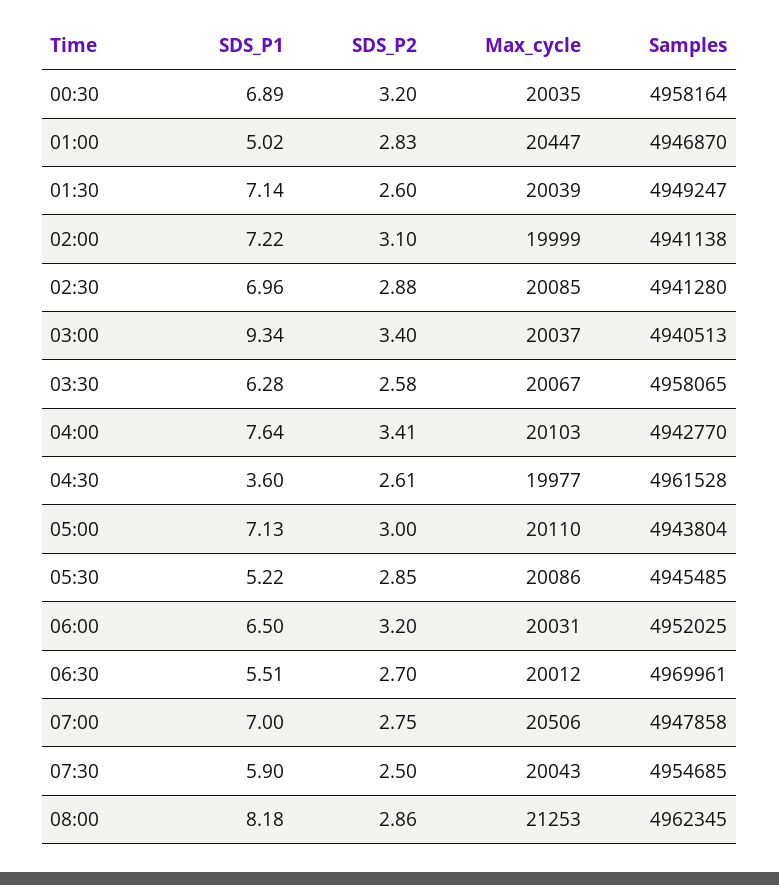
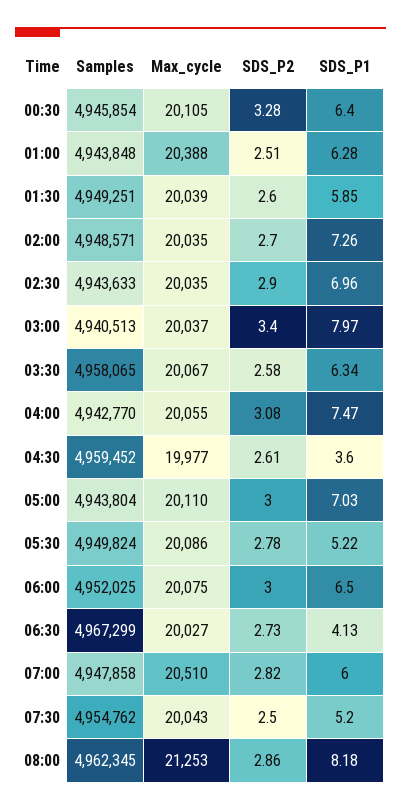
SDS_P1, 00:30: 6.89 -> 6.4
SDS_P2, 00:30: 3.2 -> 3.28
Max_cycle, 00:30: 20035 -> 20105
Samples, 00:30: 4958164 -> 4945854
SDS_P1, 01:00: 5.02 -> 6.28
SDS_P2, 01:00: 2.83 -> 2.51
Max_cycle, 01:00: 20447 -> 20388
Samples, 01:00: 4946870 -> 4943848
SDS_P1, 01:30: 7.14 -> 5.85
Samples, 01:30: 4949247 -> 4949251
SDS_P1, 02:00: 7.22 -> 7.26
SDS_P2, 02:00: 3.1 -> 2.7
Max_cycle, 02:00: 19999 -> 20035
Samples, 02:00: 4941138 -> 4948571
SDS_P2, 02:30: 2.88 -> 2.9
Max_cycle, 02:30: 20085 -> 20035
Samples, 02:30: 4941280 -> 4943633
SDS_P1, 03:00: 9.34 -> 7.97
SDS_P1, 03:30: 6.28 -> 6.34
SDS_P1, 04:00: 7.64 -> 7.47
SDS_P2, 04:00: 3.41 -> 3.08
Max_cycle, 04:00: 20103 -> 20055
Samples, 04:30: 4961528 -> 4959452
SDS_P1, 05:00: 7.13 -> 7.03
SDS_P2, 05:30: 2.85 -> 2.78
Samples, 05:30: 4945485 -> 4949824
SDS_P2, 06:00: 3.2 -> 3
Max_cycle, 06:00: 20031 -> 20075
SDS_P1, 06:30: 5.51 -> 4.13
SDS_P2, 06:30: 2.7 -> 2.73
Max_cycle, 06:30: 20012 -> 20027
Samples, 06:30: 4969961 -> 4967299
SDS_P1, 07:00: 7 -> 6
SDS_P2, 07:00: 2.75 -> 2.82
Max_cycle, 07:00: 20506 -> 20510
SDS_P1, 07:30: 5.9 -> 5.2
Samples, 07:30: 4954685 -> 4954762

